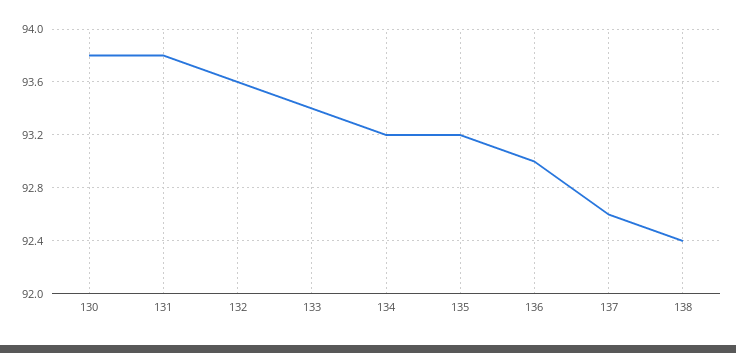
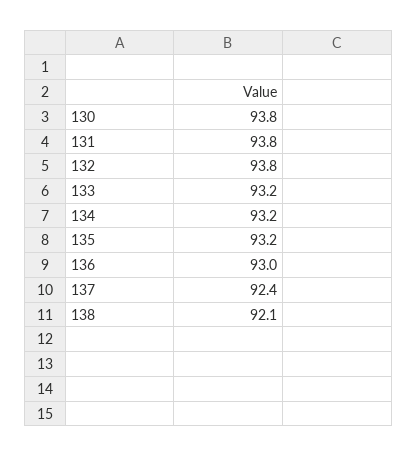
132: 93.6 -> 93.8
133: 93.4 -> 93.2
137: 92.6 -> 92.4
138: 92.4 -> 92.1

